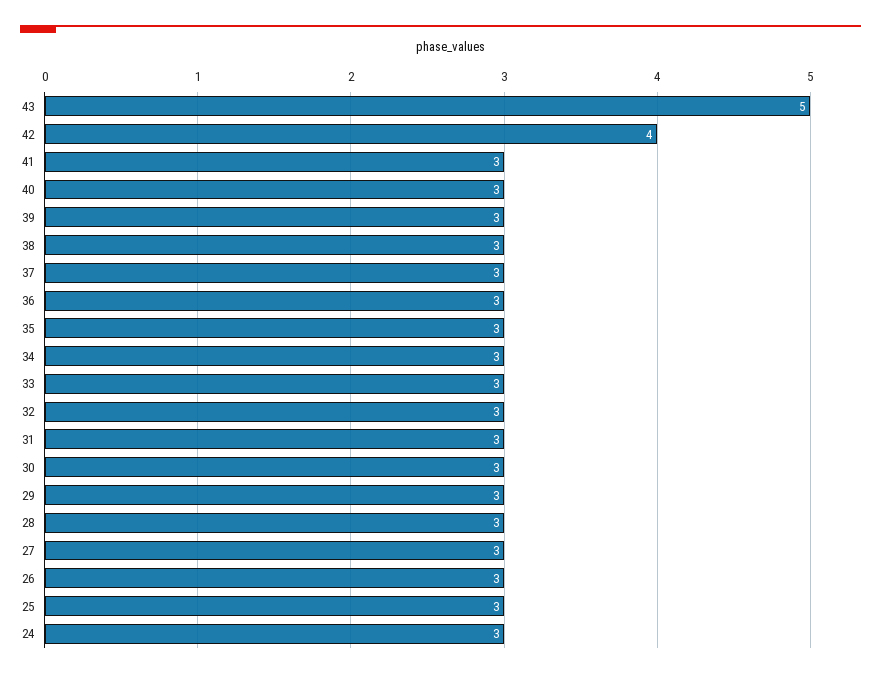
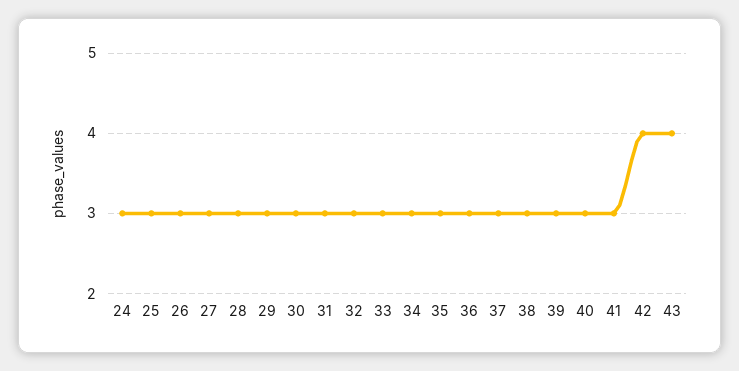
43: 5 -> 4

